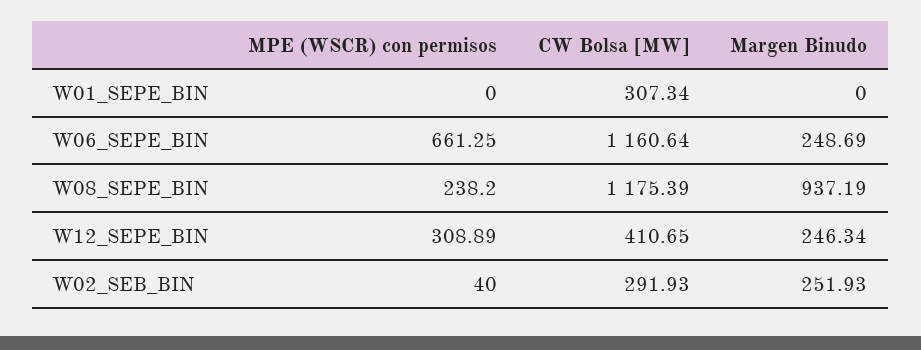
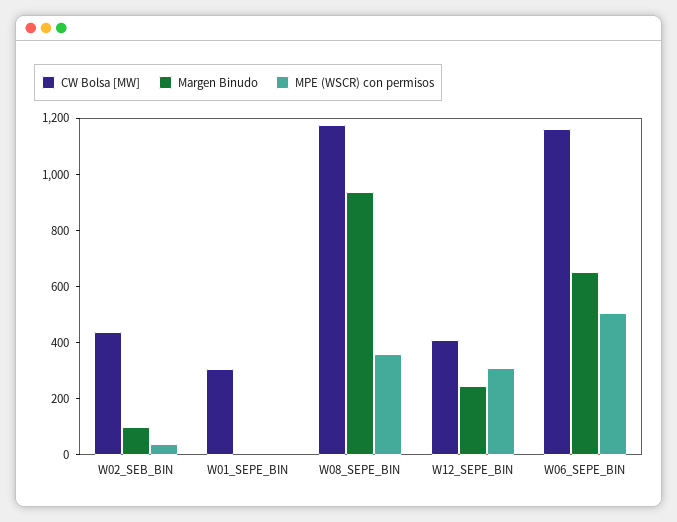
MPE (WSCR) con permisos, W06_SEPE_BIN: 661.25 -> 500
Margen Binudo, W06_SEPE_BIN: 248.69 -> 650
MPE (WSCR) con permisos, W08_SEPE_BIN: 238.2 -> 350
CW Bolsa [MW], W02_SEB_BIN: 291.93 -> 450
Margen Binudo, W02_SEB_BIN: 251.93 -> 100

